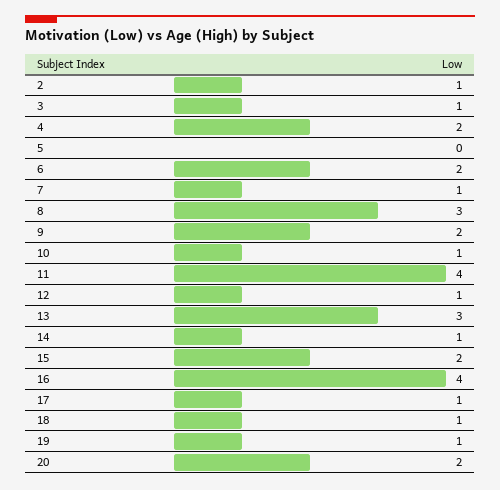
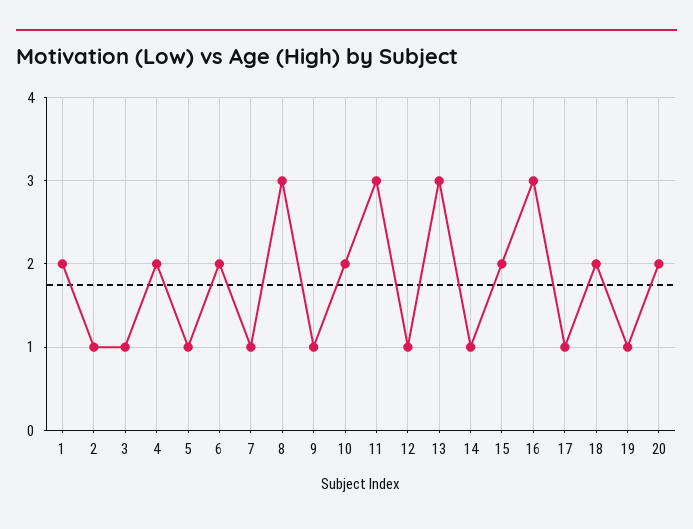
5: 0 -> 1
9: 2 -> 1
10: 1 -> 2
11: 4 -> 3
16: 4 -> 3
18: 1 -> 2
1: none -> 2

